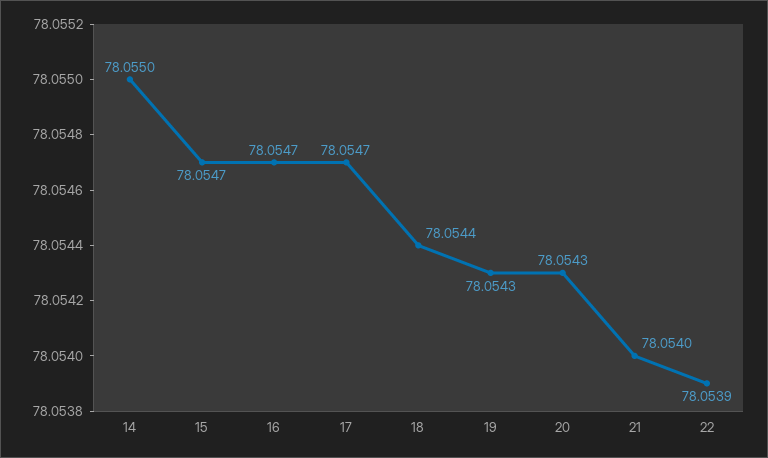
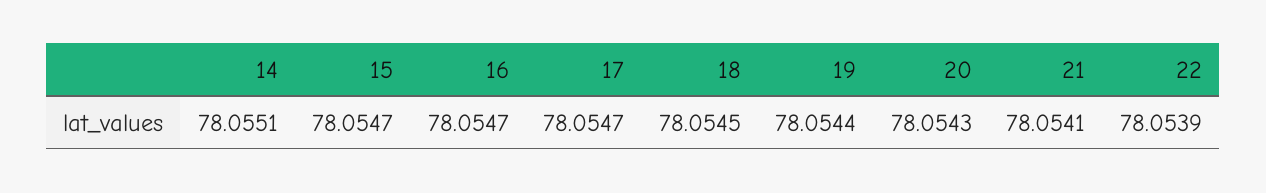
14: 78.055 -> 78.0551
18: 78.0544 -> 78.0545
19: 78.0543 -> 78.0544
21: 78.054 -> 78.0541

